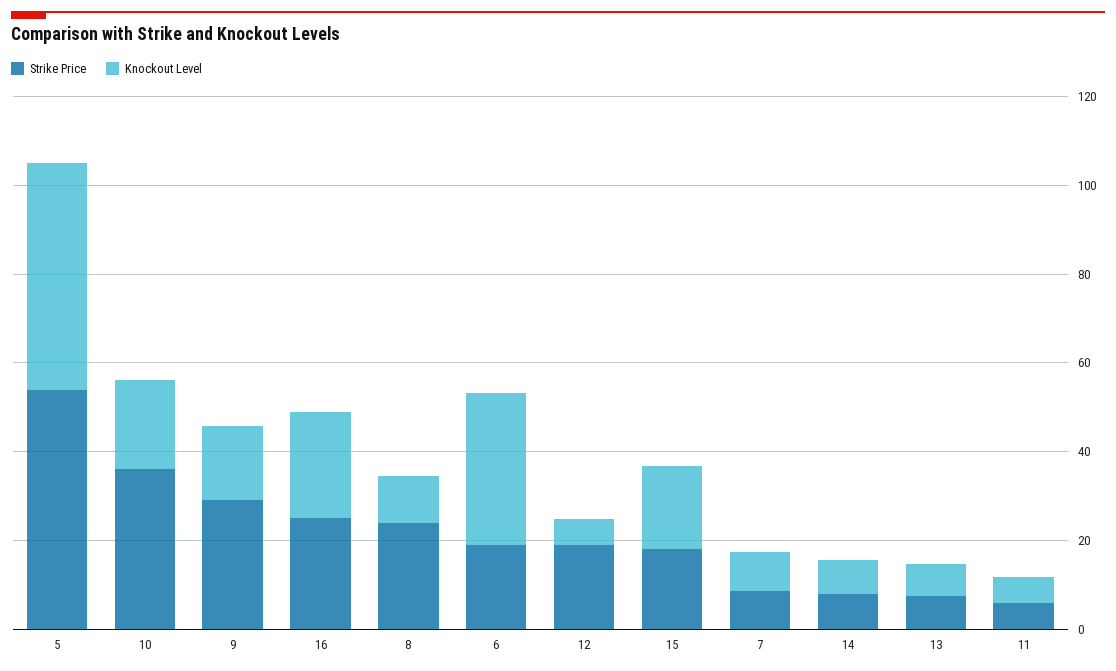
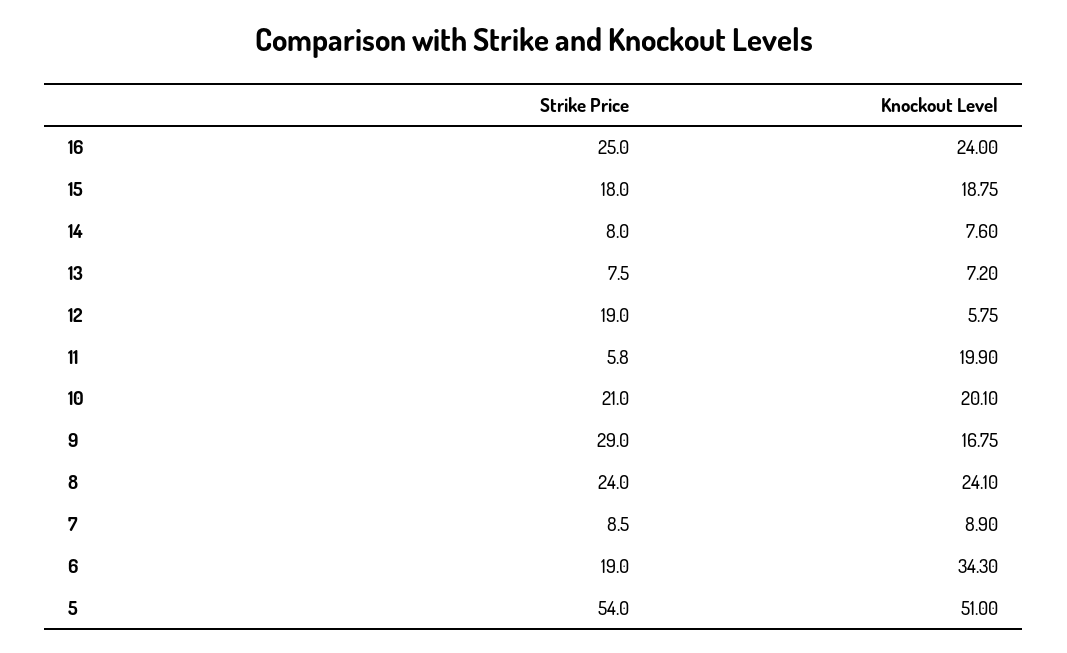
Strike Price, 10: 35 -> 21
Knockout Level, 8: 10 -> 24.1
Knockout Level, 11: 5 -> 19.9

